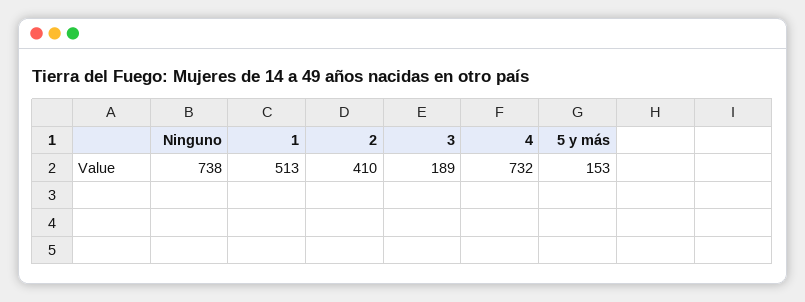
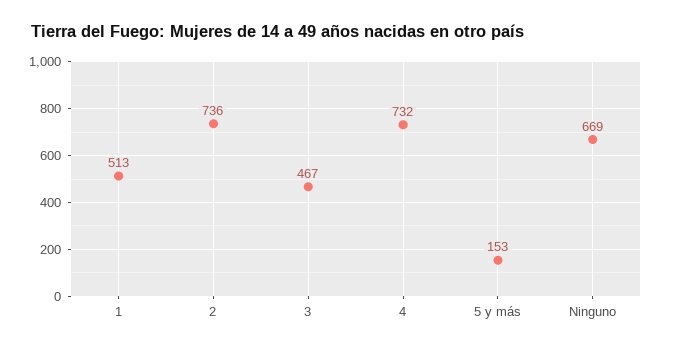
Ninguno: 738 -> 669
2: 410 -> 736
3: 189 -> 467

